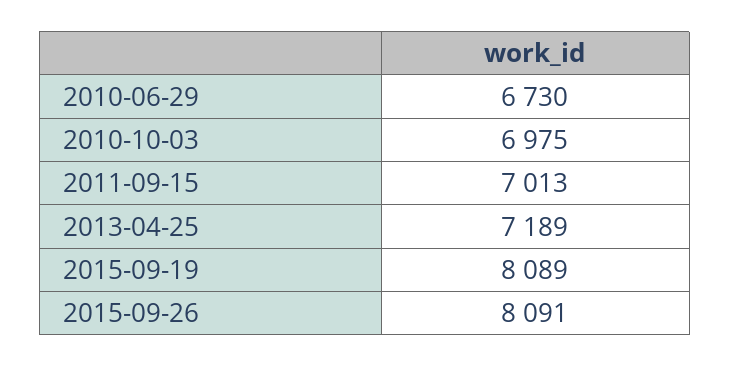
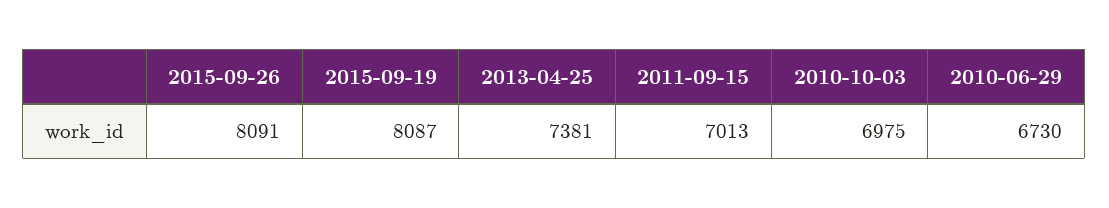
2013-04-25: 7189 -> 7381
2015-09-19: 8089 -> 8087

